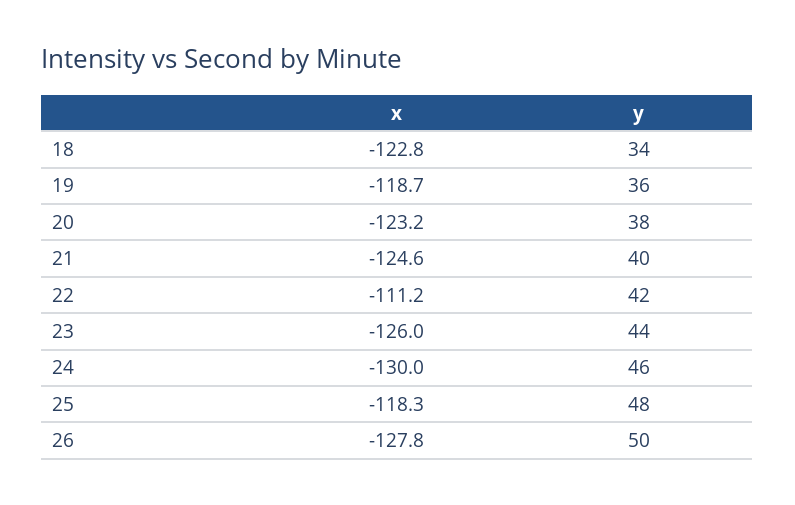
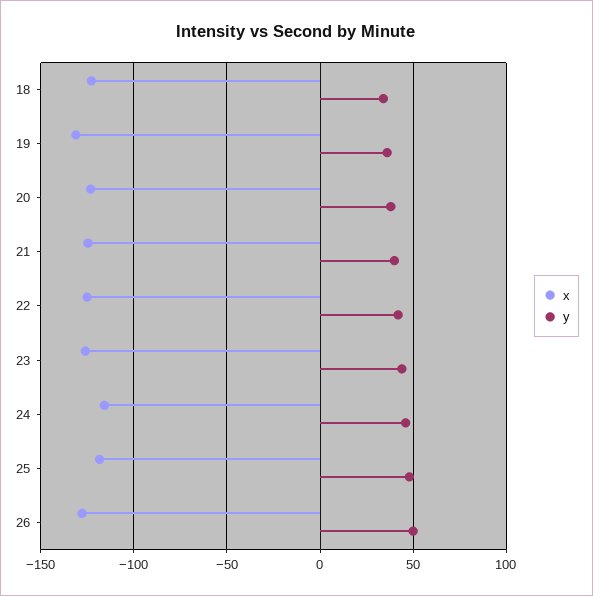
x, 19: -118.7 -> -130
x, 22: -111.2 -> -125
x, 24: -130 -> -115

